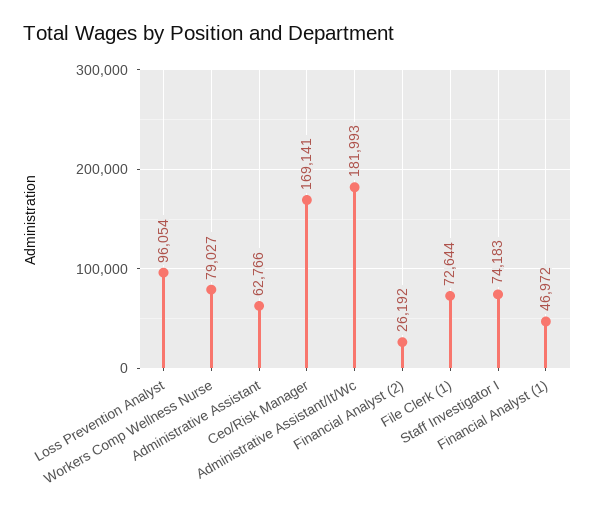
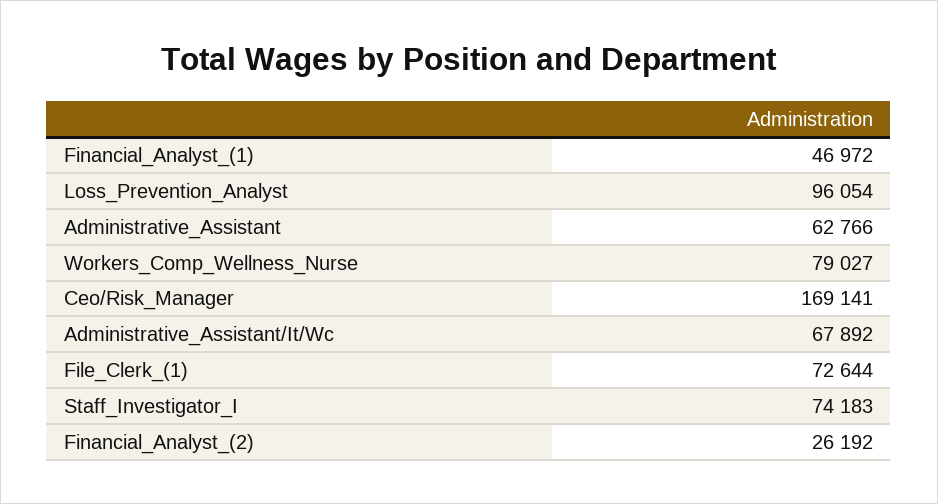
Administrative Assistant/It/Wc: 181993 -> 67892

